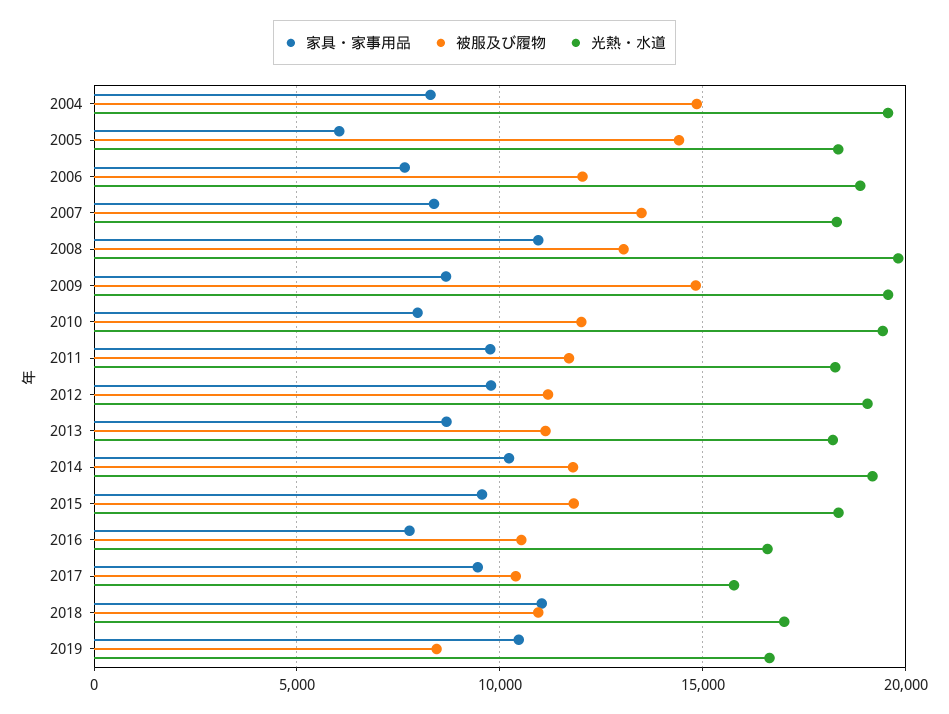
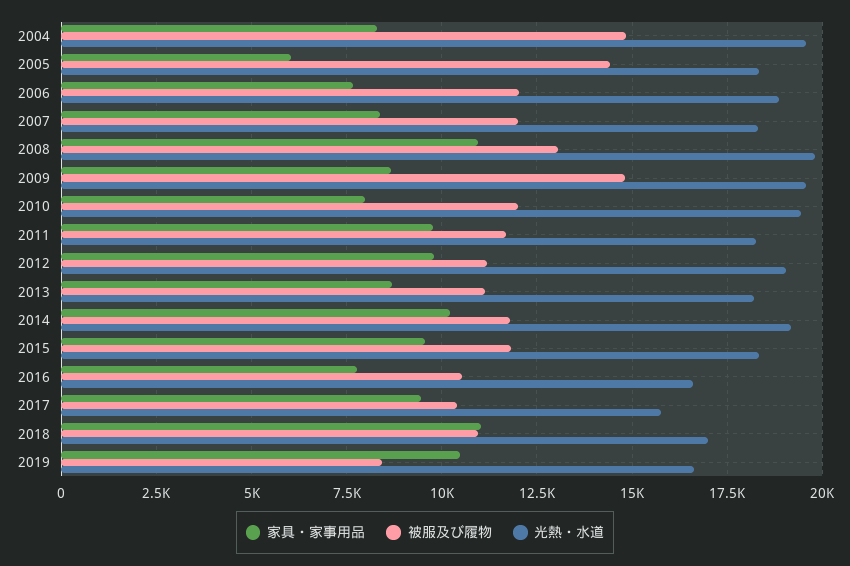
被服及び履物, 2007: 13500 -> 12000

